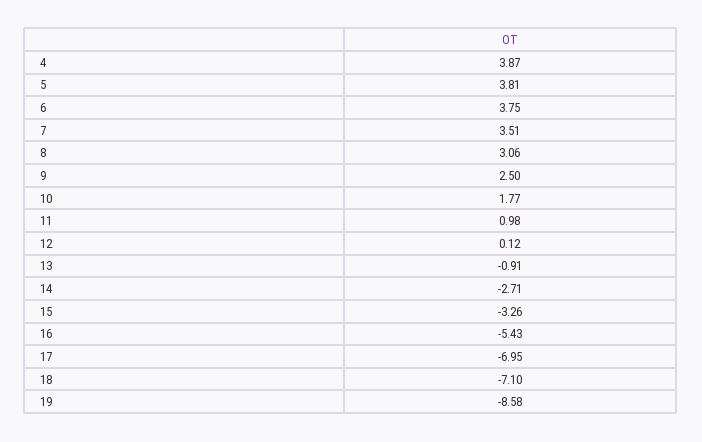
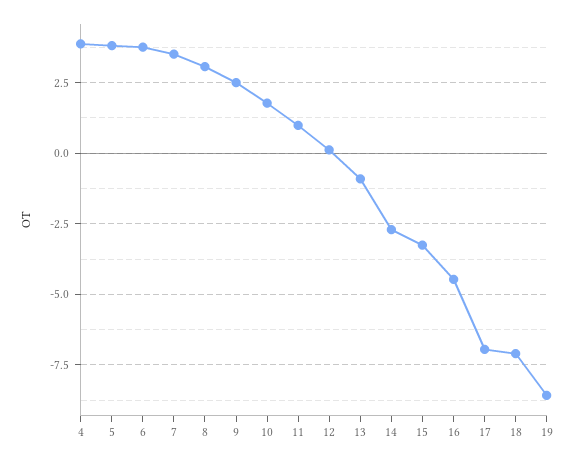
16: -5.43 -> -4.5

